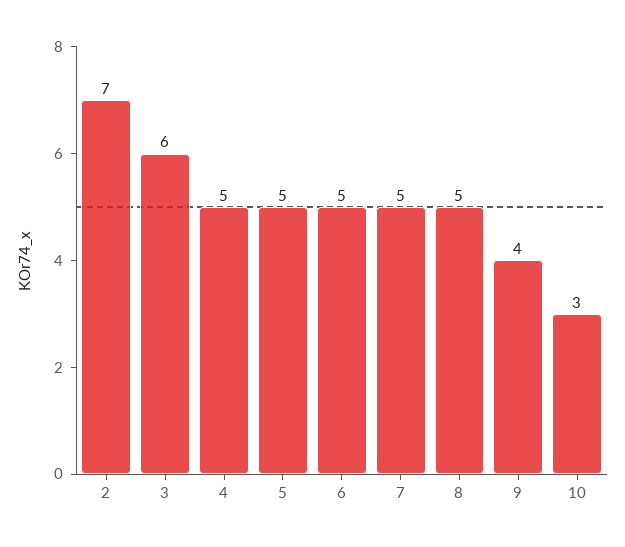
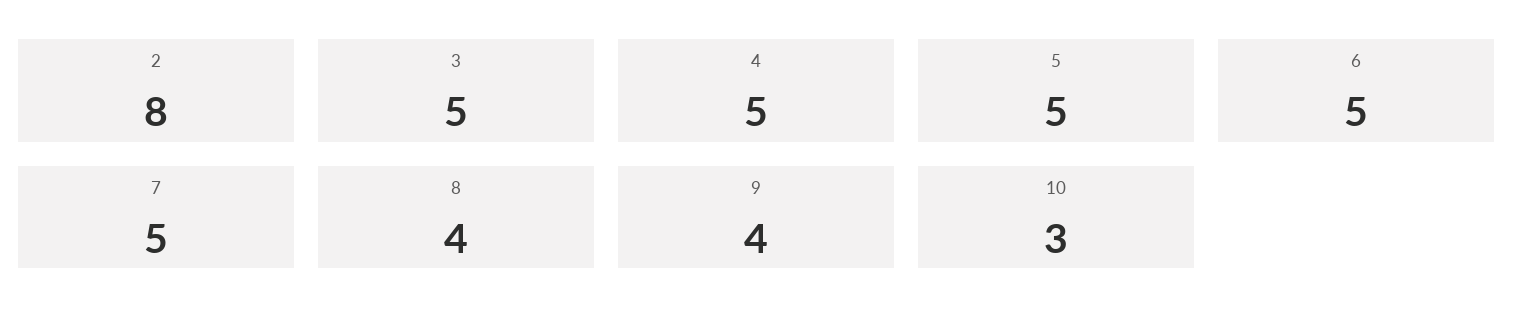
2: 7 -> 8
3: 6 -> 5
8: 5 -> 4

